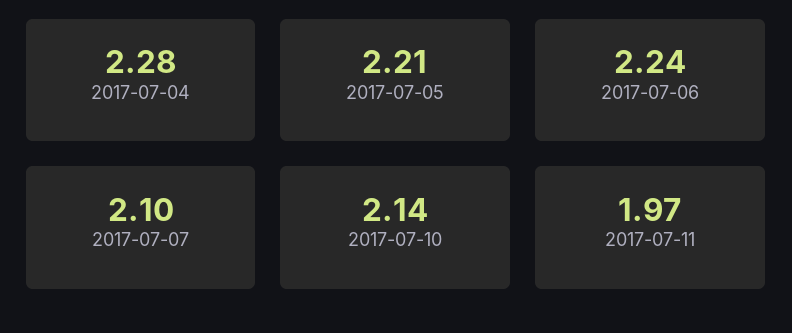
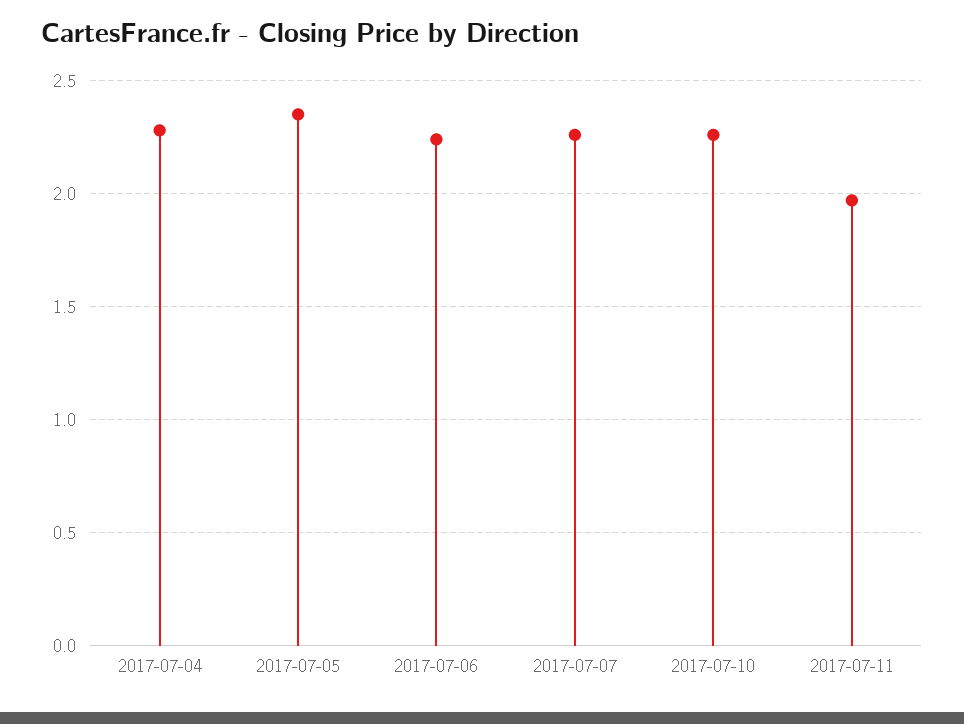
2017-07-05: 2.21 -> 2.35
2017-07-07: 2.1 -> 2.25
2017-07-10: 2.14 -> 2.25

